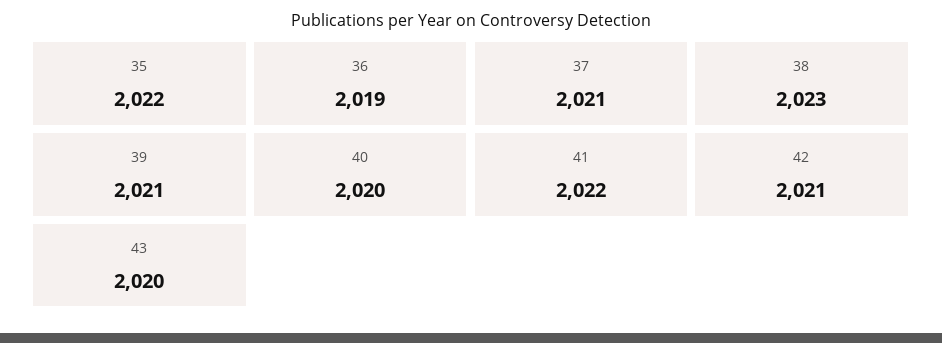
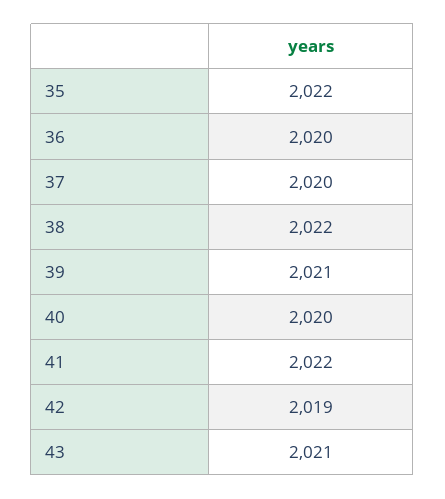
36: 2019 -> 2020
37: 2021 -> 2020
38: 2023 -> 2022
42: 2021 -> 2019
43: 2020 -> 2021

